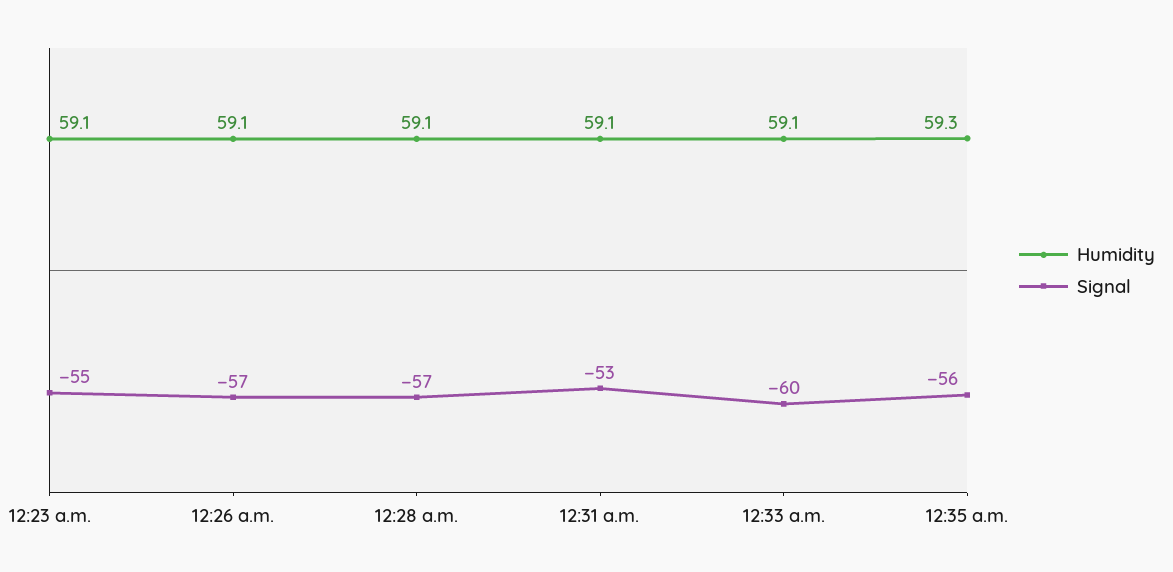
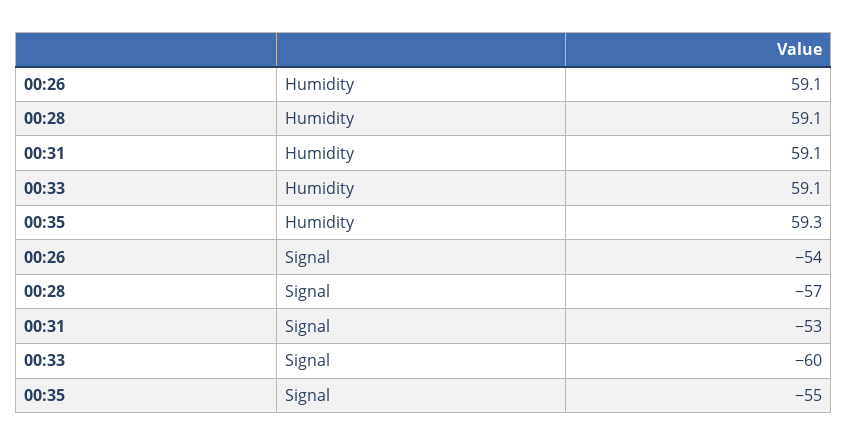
Humidity, 12:23 a.m.: 59.1 -> none
Signal, 12:23 a.m.: -55 -> none
Signal, 12:26 a.m.: -57 -> -54
Signal, 12:35 a.m.: -56 -> -55

